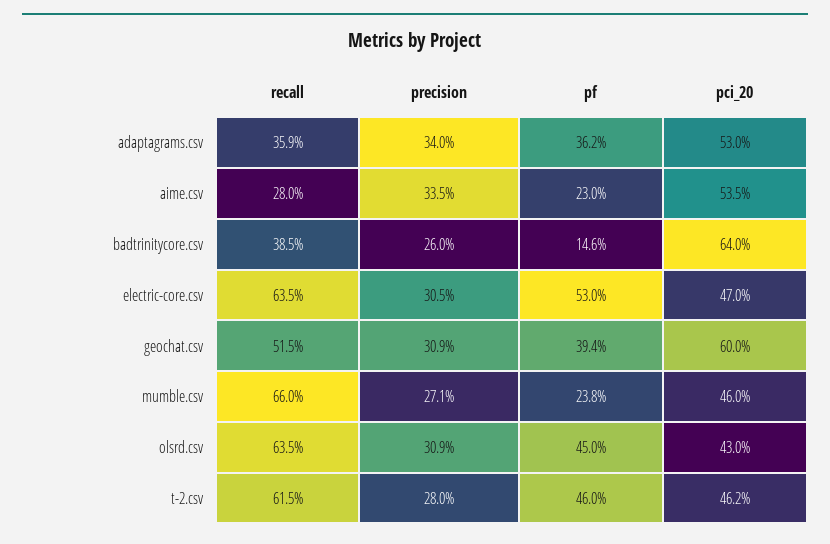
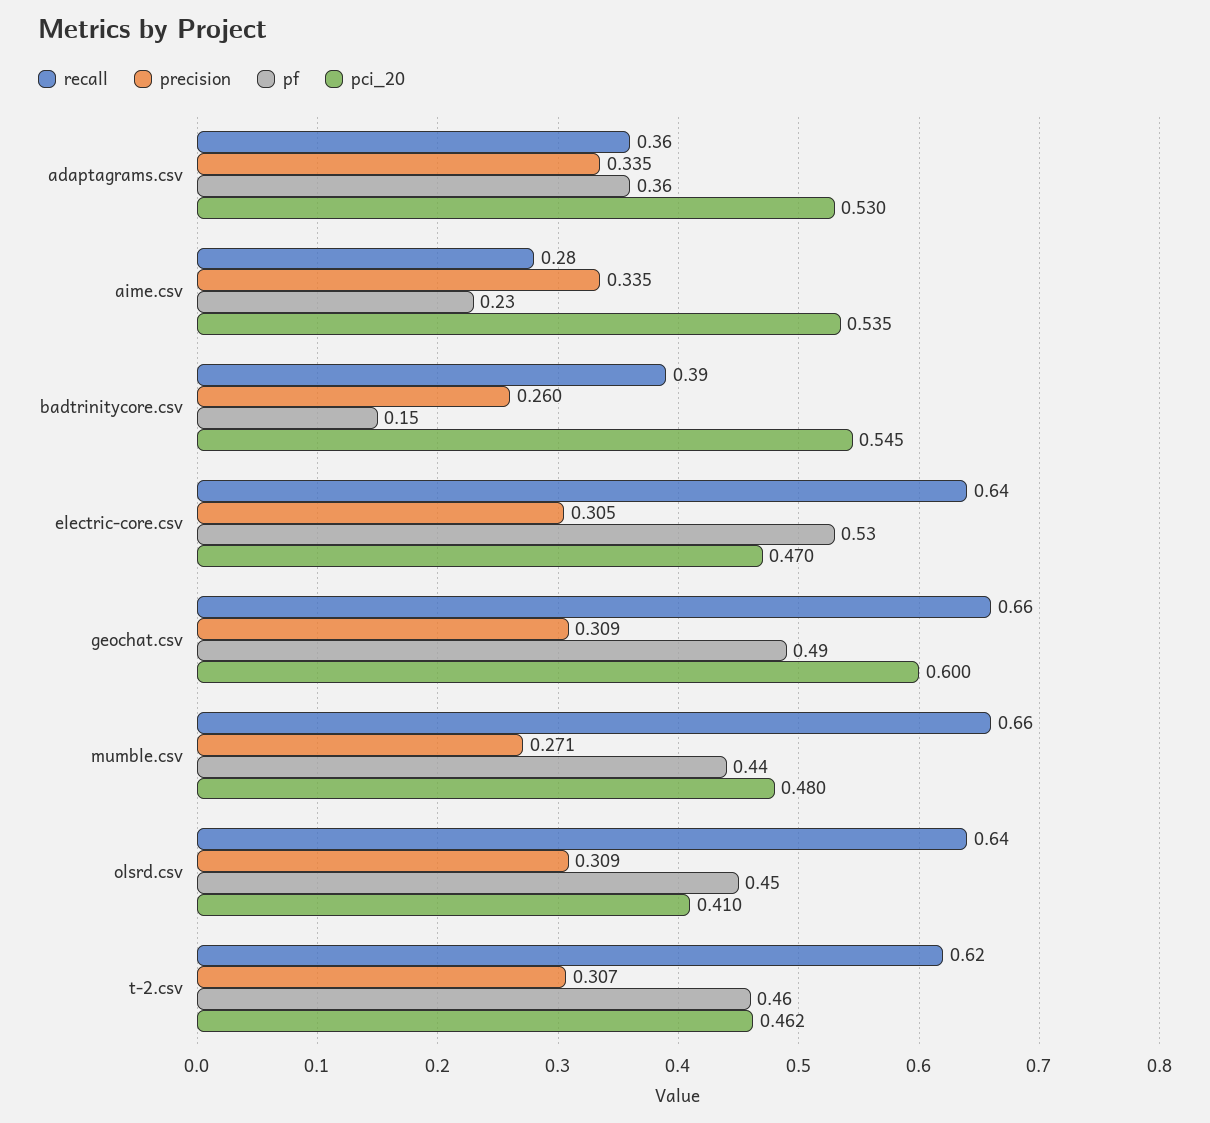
precision, adaptagrams.csv: 0.34 -> 0.335
pci_20, badtrinitycore.csv: 0.64 -> 0.545
recall, geochat.csv: 0.515 -> 0.66
pf, geochat.csv: 0.394 -> 0.49
pf, mumble.csv: 0.238 -> 0.44
pci_20, mumble.csv: 0.46 -> 0.48
pci_20, olsrd.csv: 0.43 -> 0.41
precision, t-2.csv: 0.28 -> 0.307

